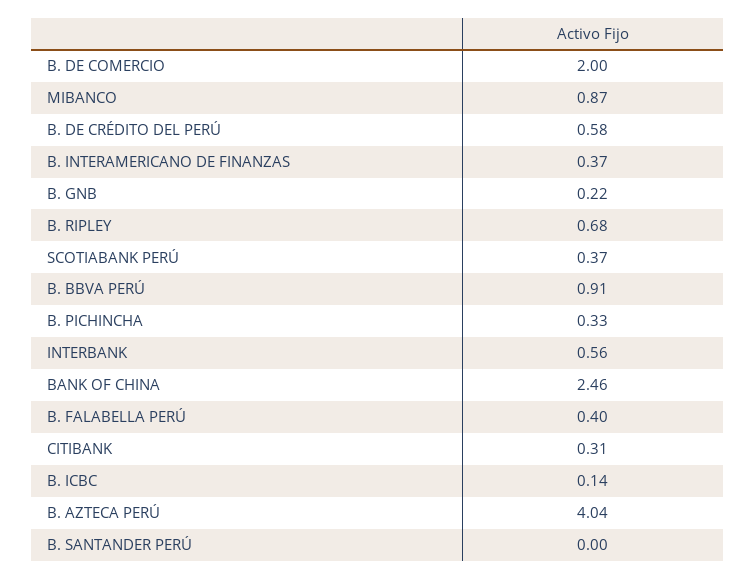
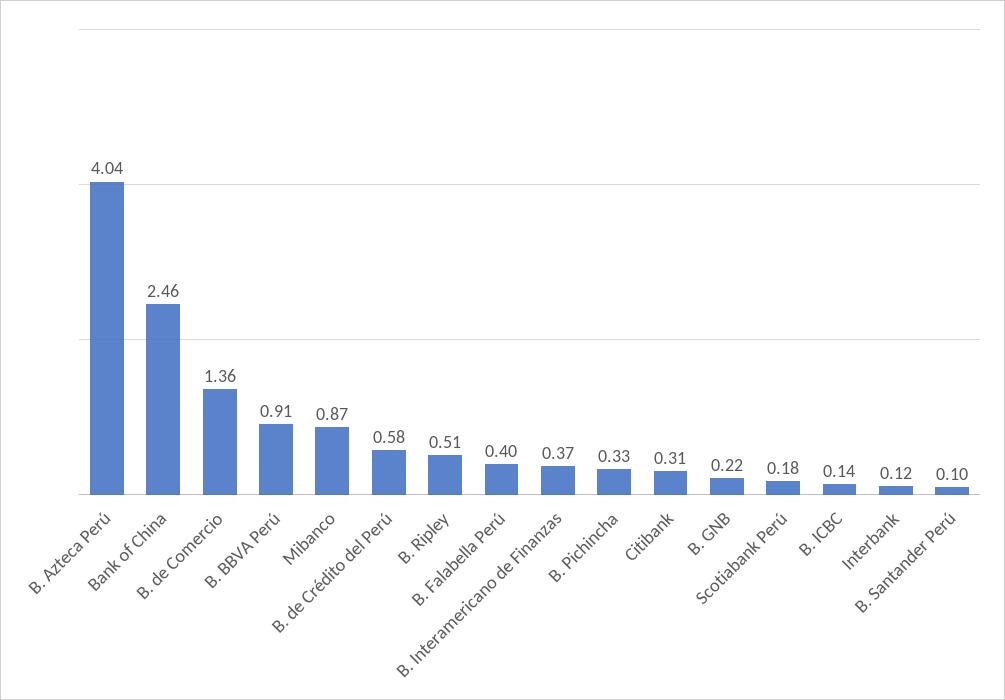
B. DE COMERCIO: 2 -> 1.36
B. RIPLEY: 0.68 -> 0.51
SCOTIABANK PERÚ: 0.37 -> 0.18
INTERBANK: 0.56 -> 0.12
B. SANTANDER PERÚ: 0 -> 0.1

